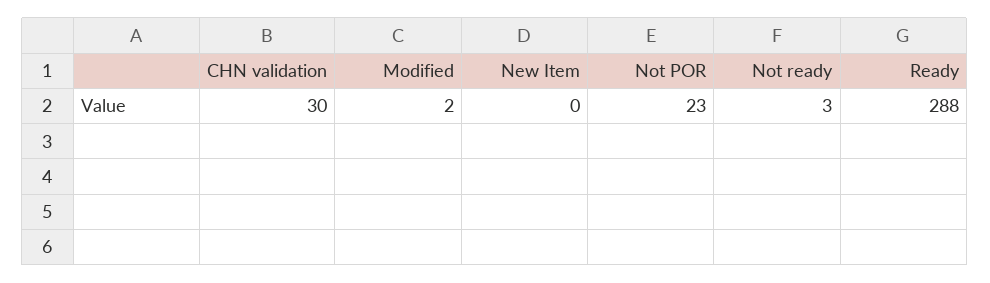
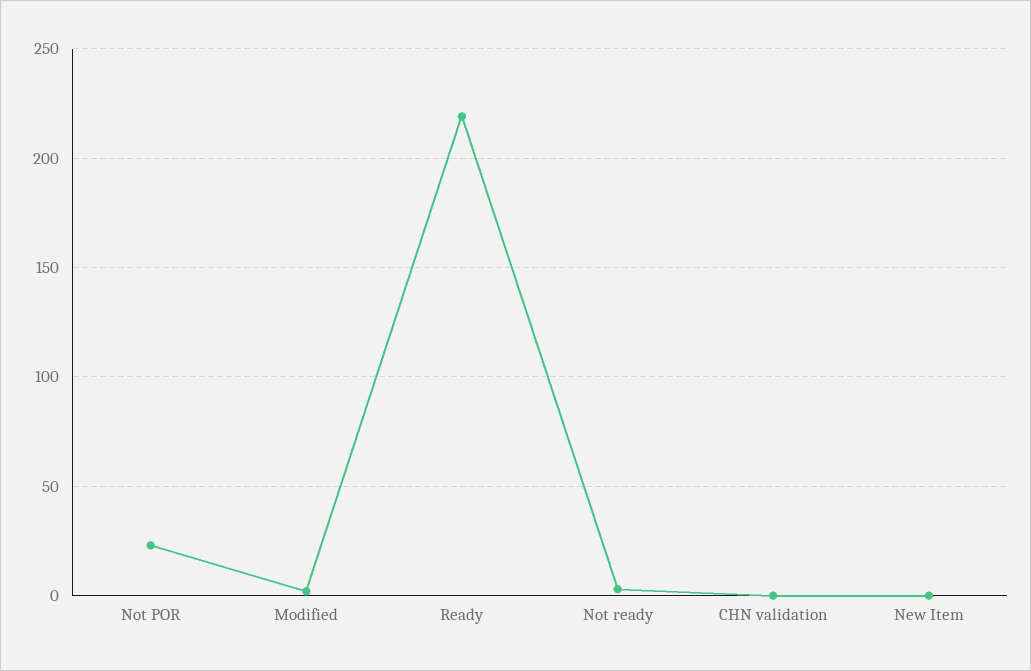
CHN validation: 30 -> 0
Ready: 288 -> 220

